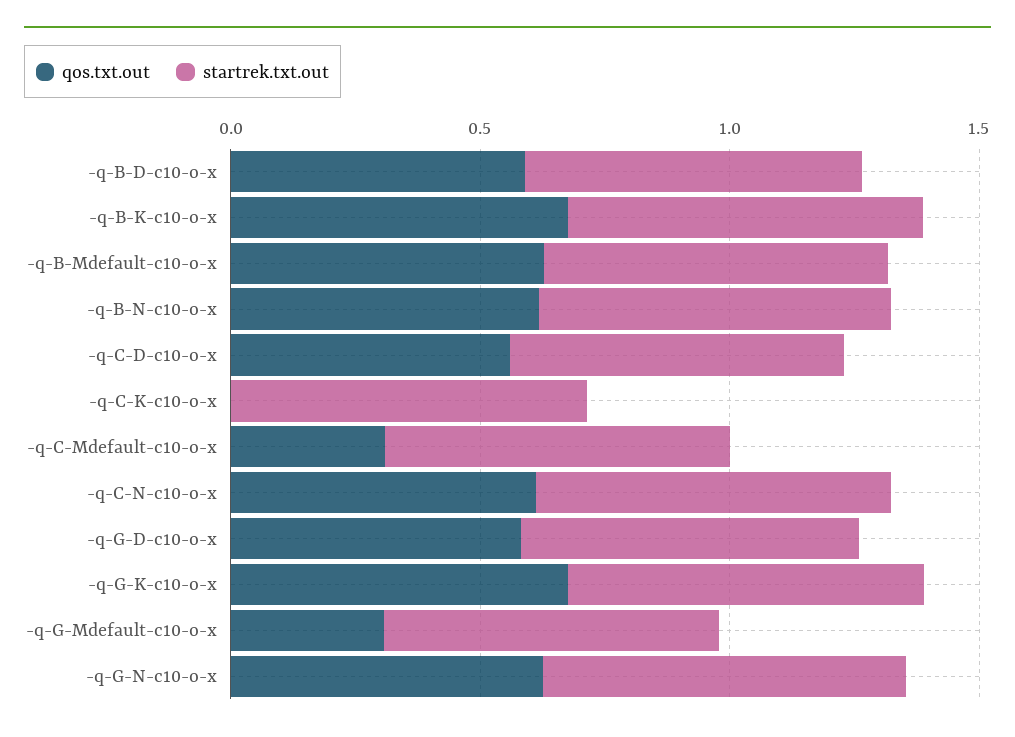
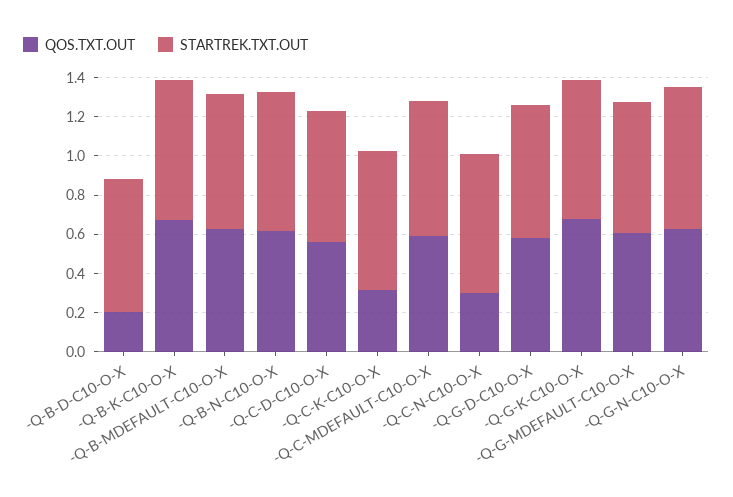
qos.txt.out, -q-B-D-c10-o-x: 0.6 -> 0.2
qos.txt.out, -q-C-K-c10-o-x: 0 -> 0.3
qos.txt.out, -q-C-Mdefault-c10-o-x: 0.3 -> 0.6
qos.txt.out, -q-C-N-c10-o-x: 0.6 -> 0.3
qos.txt.out, -q-G-Mdefault-c10-o-x: 0.3 -> 0.6

